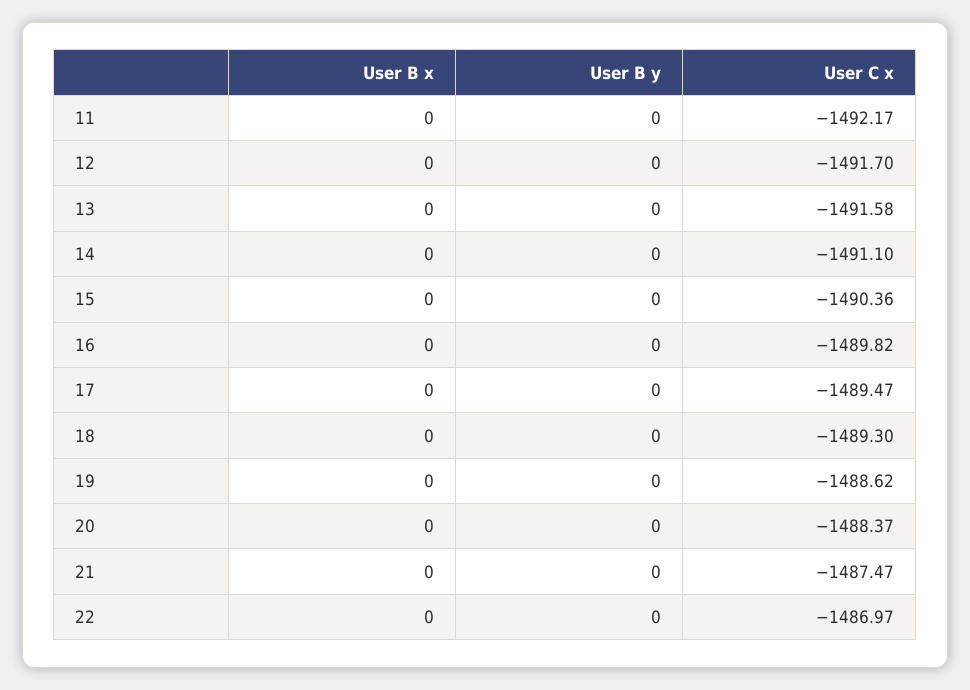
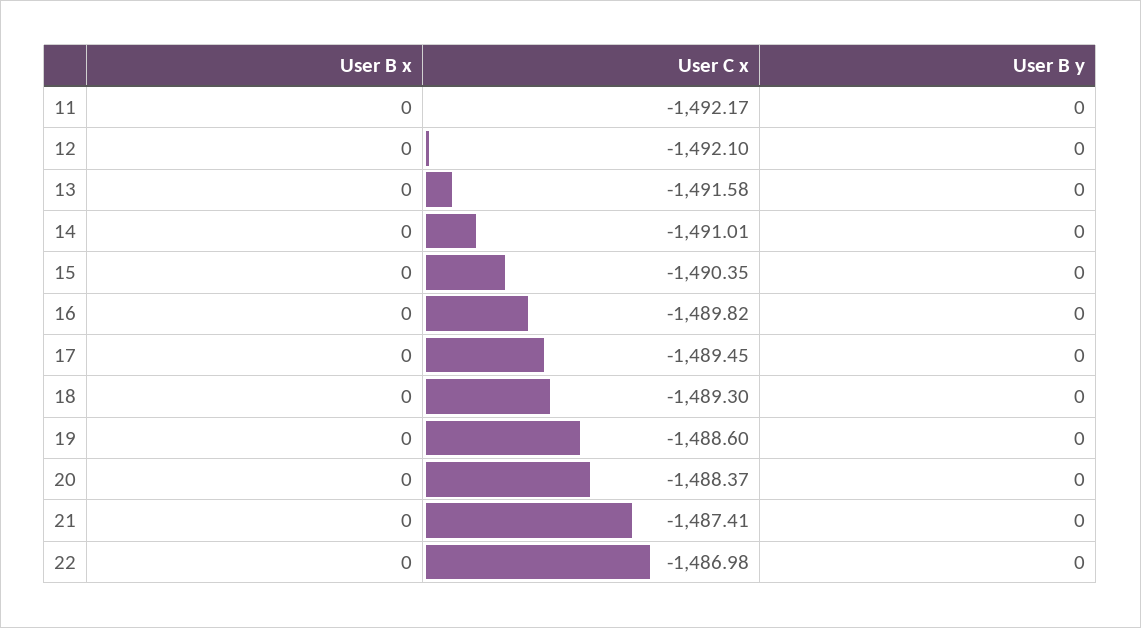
User C x, 12: -1491.7 -> -1492.1
User C x, 14: -1491.1 -> -1491.01
User C x, 15: -1490.36 -> -1490.35
User C x, 17: -1489.47 -> -1489.45
User C x, 19: -1488.62 -> -1488.6
User C x, 21: -1487.47 -> -1487.41
User C x, 22: -1486.97 -> -1486.98

